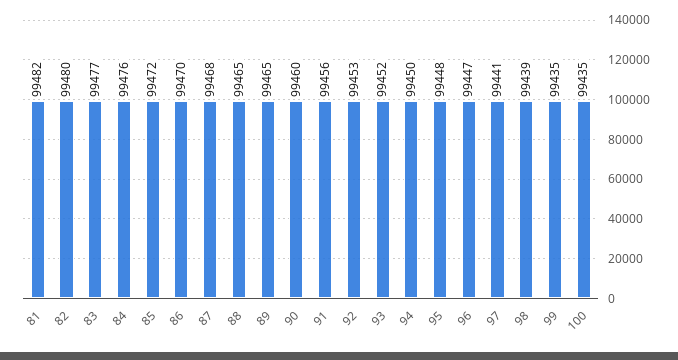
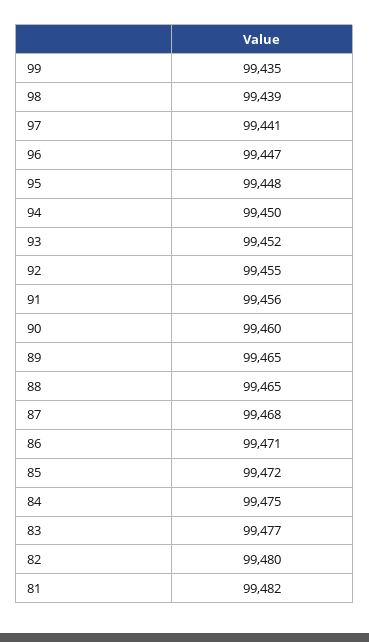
84: 99476 -> 99475
86: 99470 -> 99471
92: 99453 -> 99455
100: 99435 -> none

